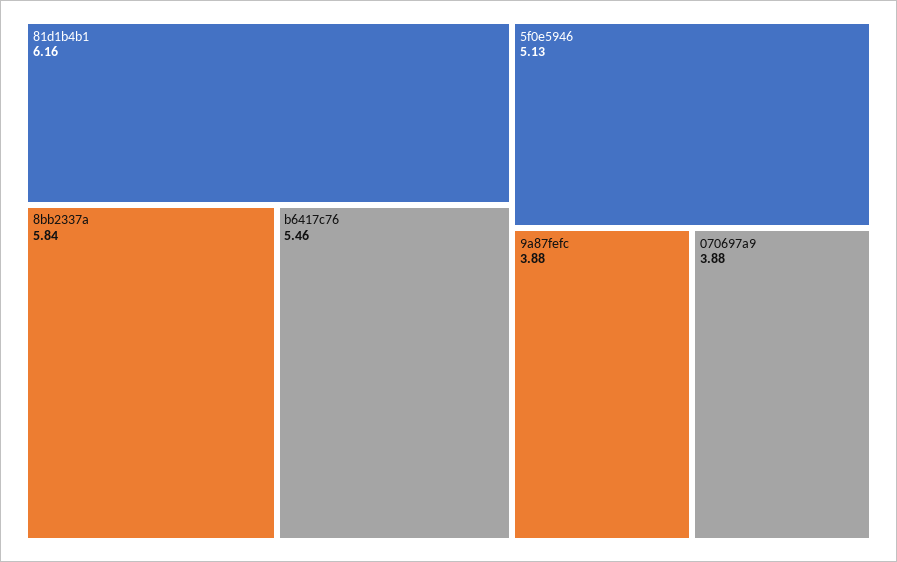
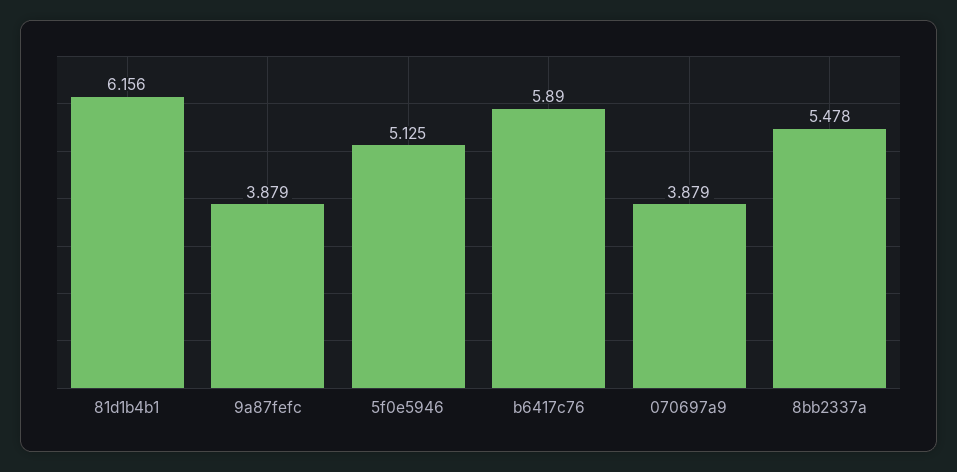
8bb2337a: 5.84 -> 5.478
b6417c76: 5.46 -> 5.89

